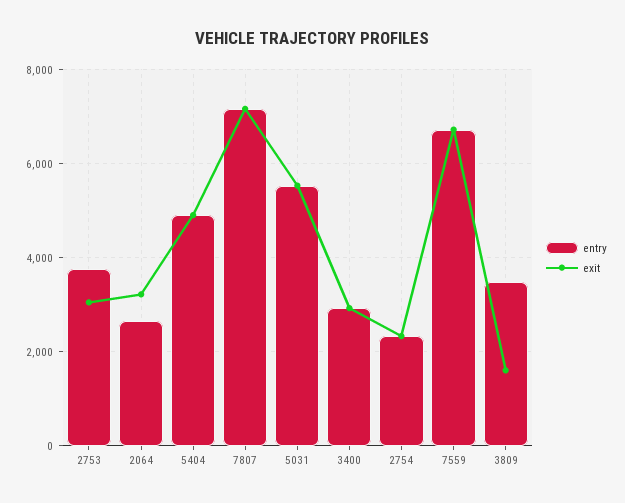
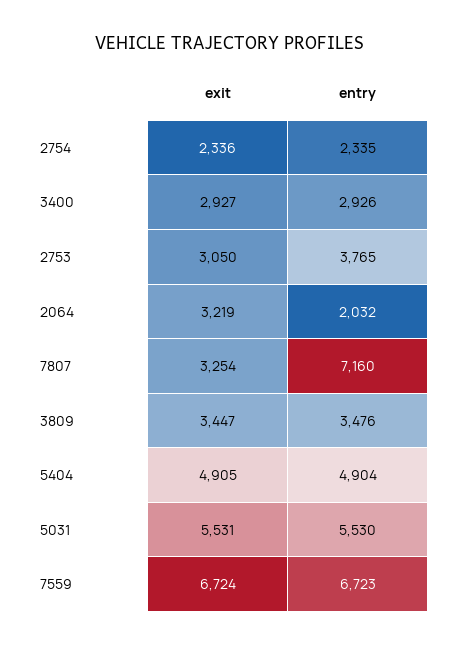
entry, 2064: 2600 -> 2032
exit, 7807: 7200 -> 3254
exit, 3809: 1600 -> 3447

